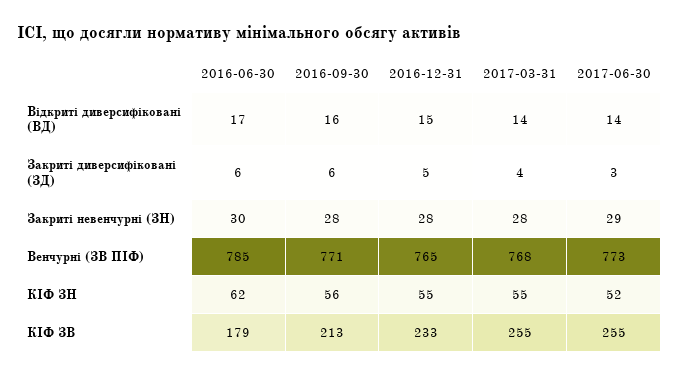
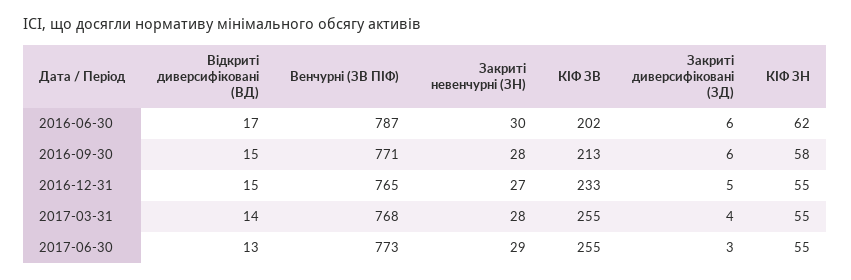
2016-09-30, Відкриті диверсифіковані (ВД): 16 -> 15
2017-06-30, Відкриті диверсифіковані (ВД): 14 -> 13
2016-12-31, Закриті невенчурні (ЗН): 28 -> 27
2016-06-30, Венчурні (ЗВ ПІФ): 785 -> 787
2016-09-30, КІФ ЗН: 56 -> 58
2017-06-30, КІФ ЗН: 52 -> 55
2016-06-30, КІФ ЗВ: 179 -> 202

